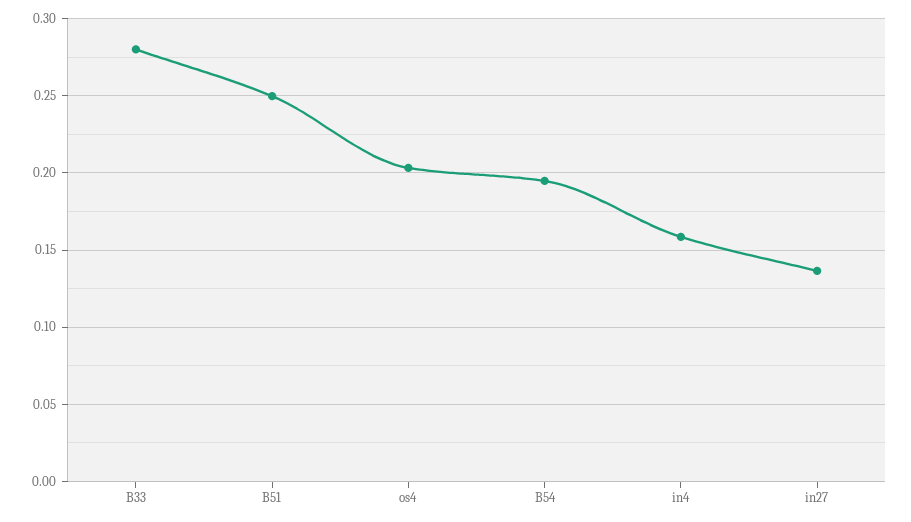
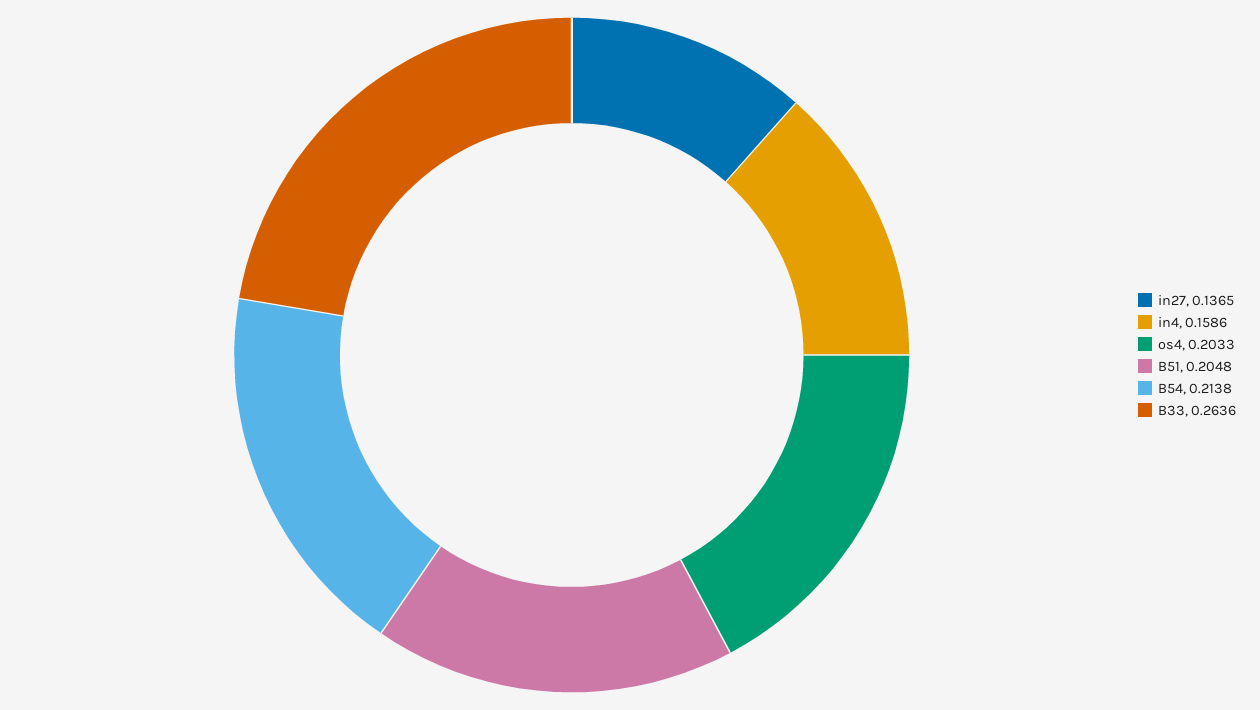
B33: 0.28 -> 0.2636
B51: 0.25 -> 0.2048
B54: 0.195 -> 0.2138

